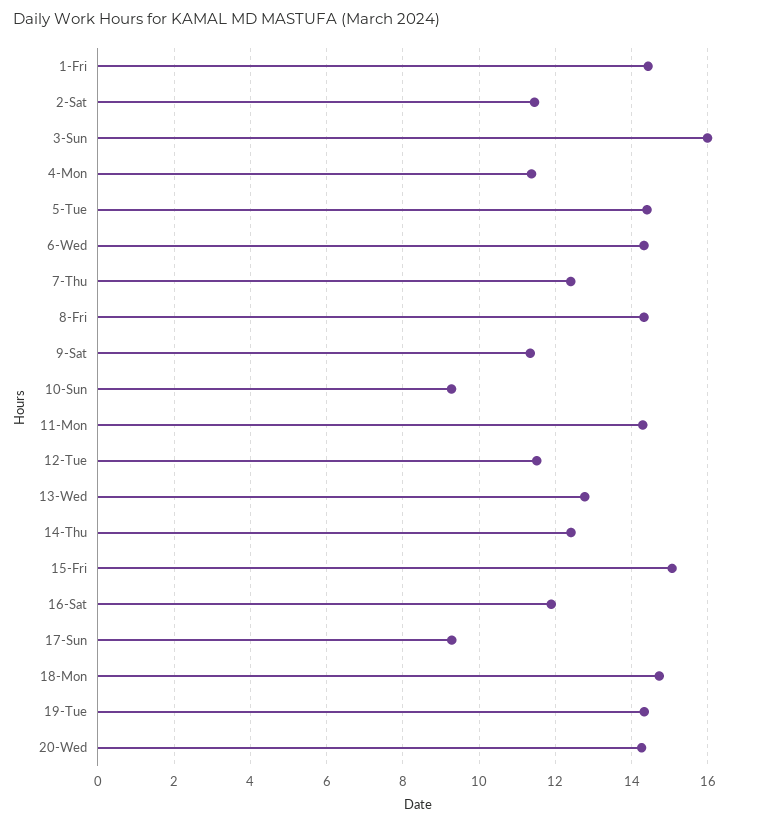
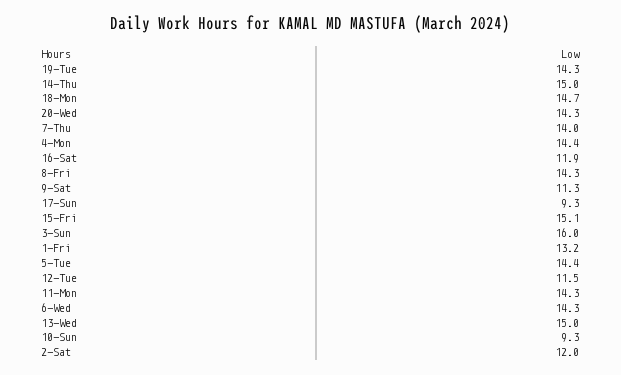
1-Fri: 14.4 -> 13.2
2-Sat: 11.4 -> 12
4-Mon: 11.4 -> 14.4
7-Thu: 12.4 -> 14
13-Wed: 12.8 -> 15
14-Thu: 12.4 -> 15

